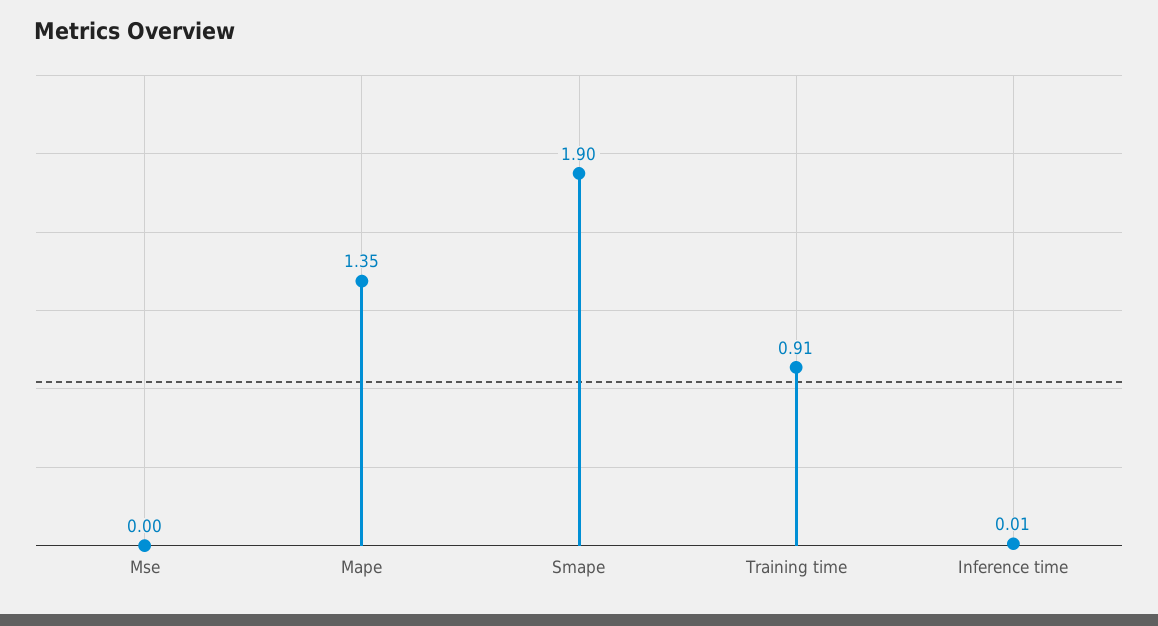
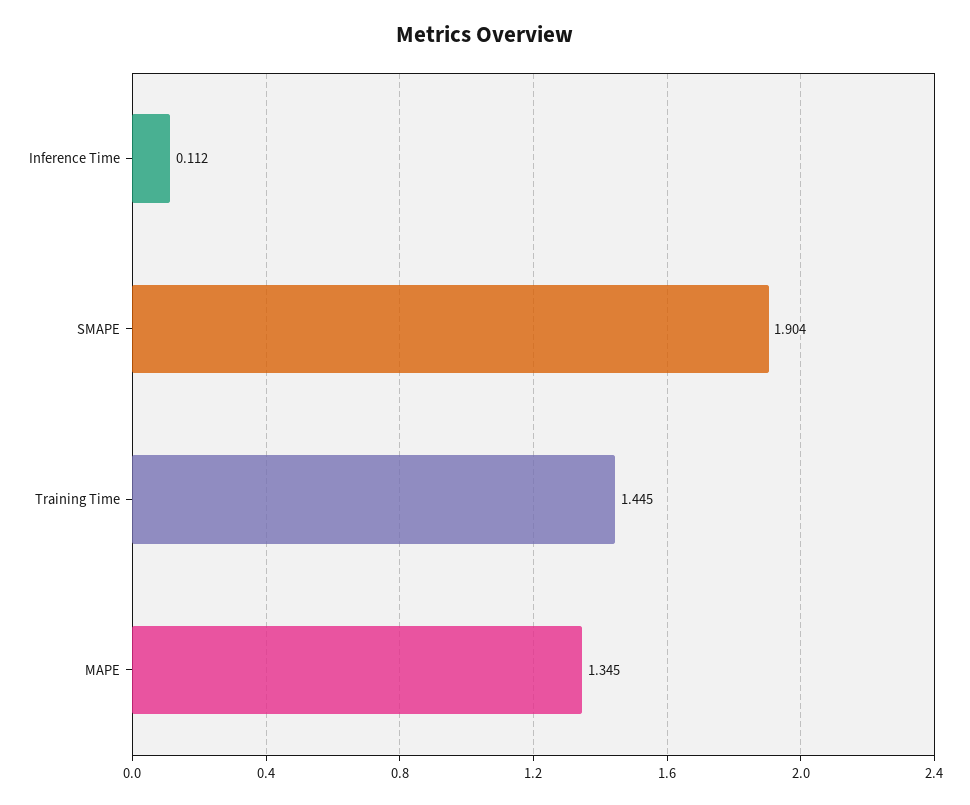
Mse: 0 -> none
Training time: 0.91 -> 1.445
Inference time: 0.01 -> 0.112

